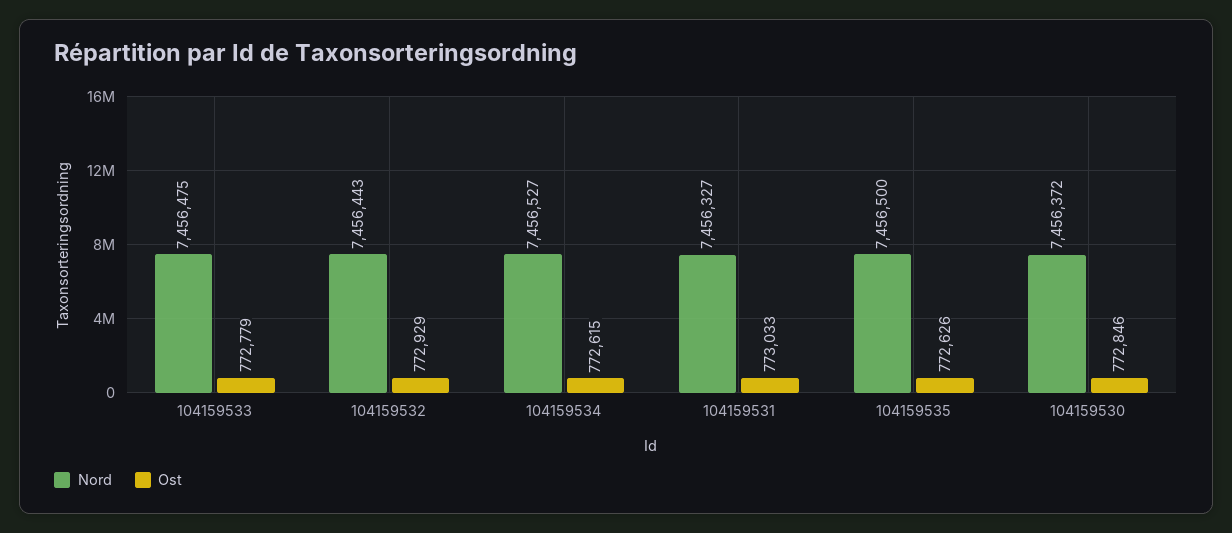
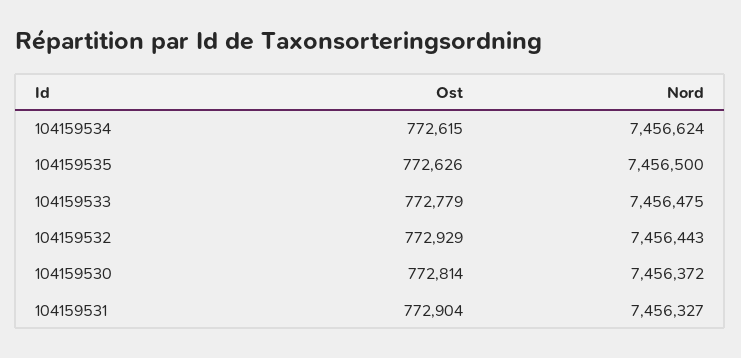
Nord, 104159534: 7456527 -> 7456624
Ost, 104159531: 773033 -> 772904
Ost, 104159530: 772846 -> 772814

